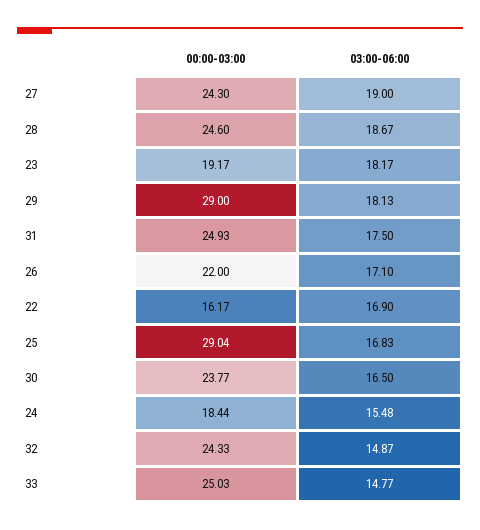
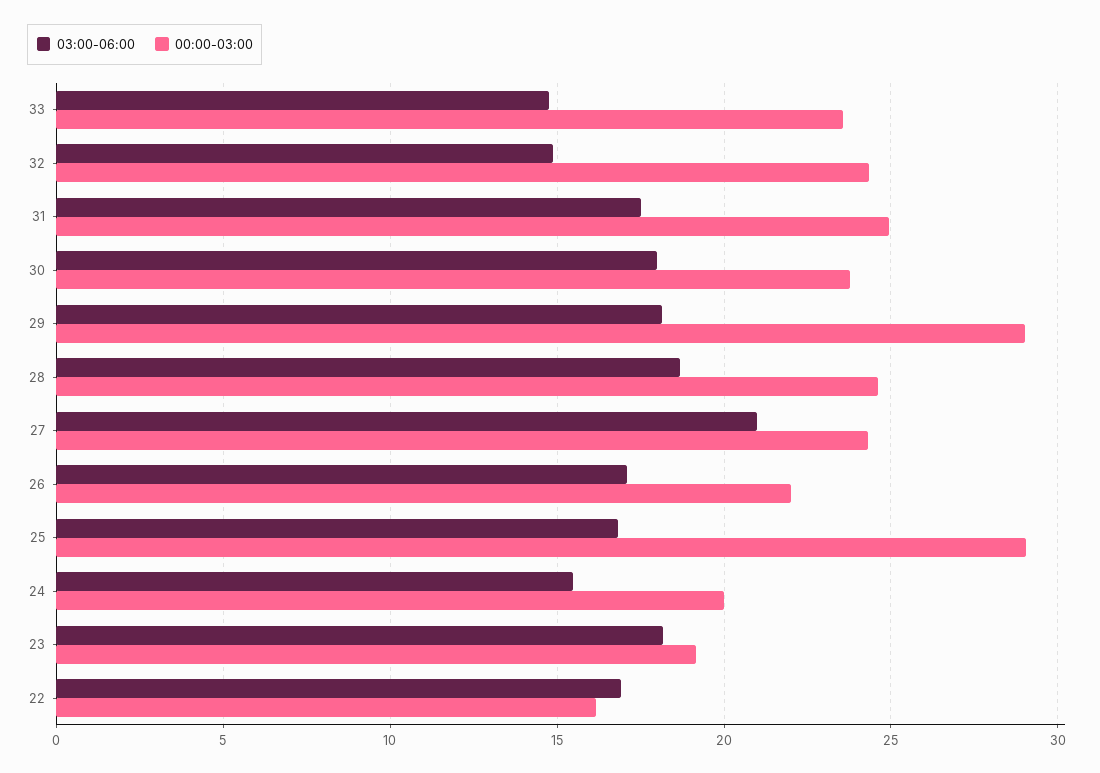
03:00-06:00, 27: 19 -> 21
03:00-06:00, 30: 16.5 -> 18
00:00-03:00, 24: 18.44 -> 20
00:00-03:00, 33: 25.03 -> 23.5

